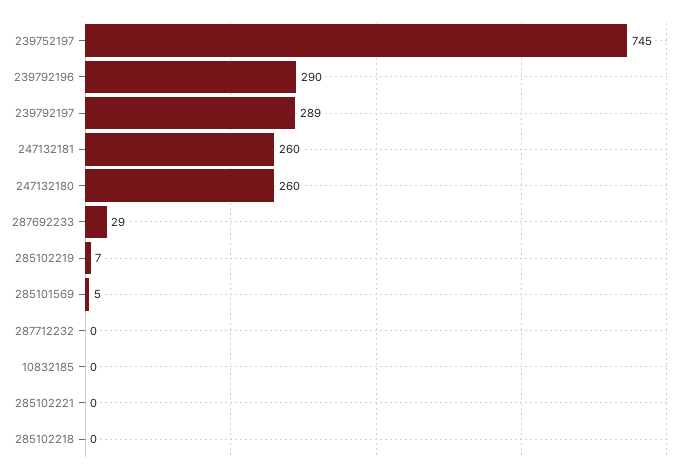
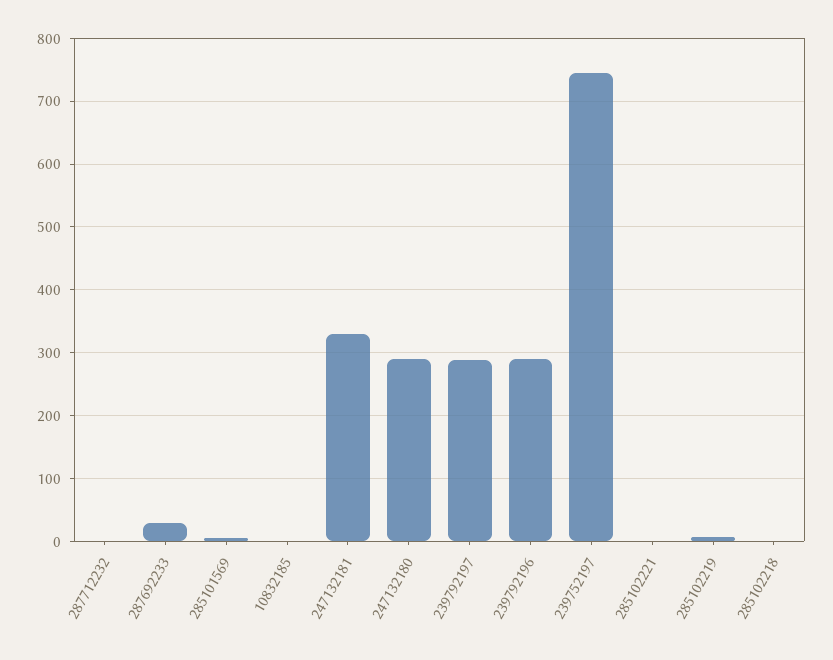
247132181: 260 -> 330
247132180: 260 -> 290

